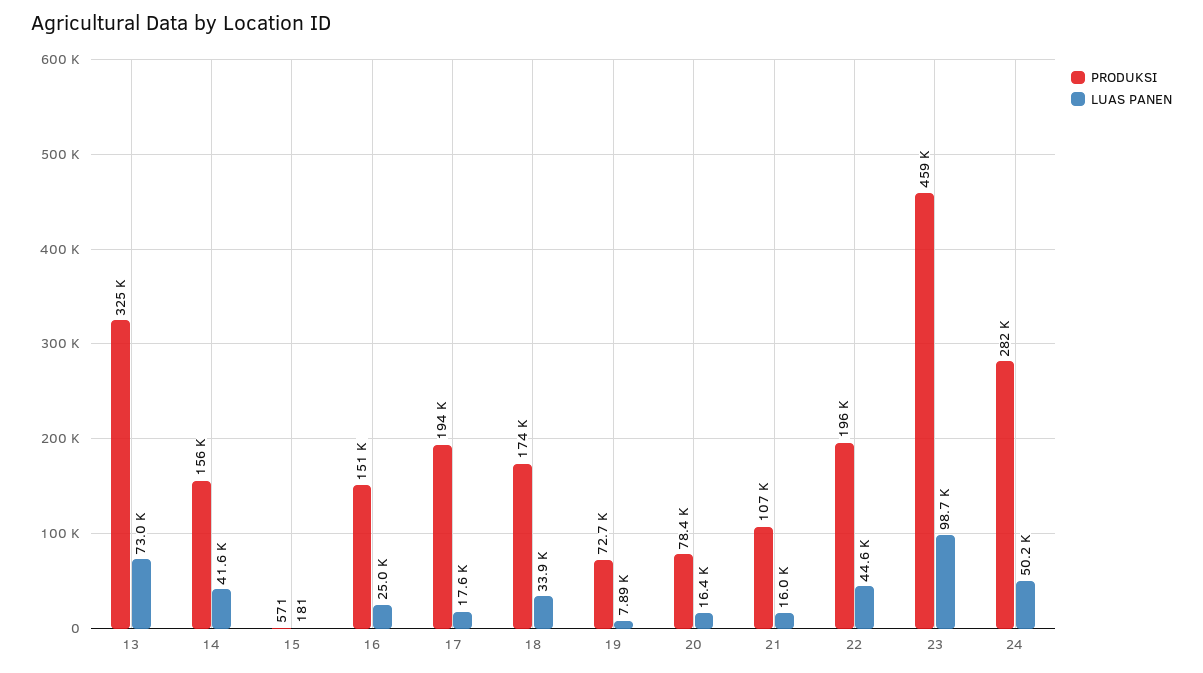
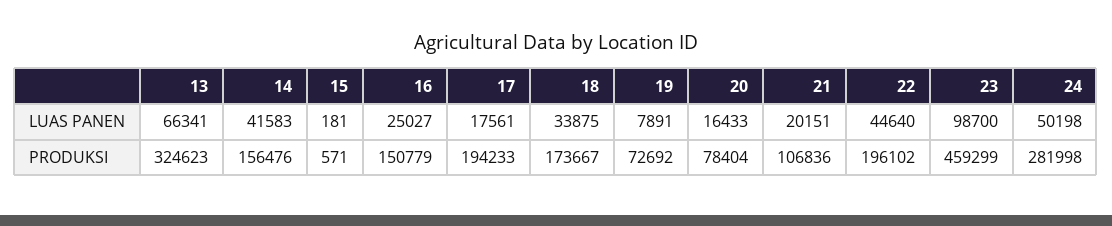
LUAS PANEN, 13: 73000 -> 66341
LUAS PANEN, 21: 16000 -> 20151

